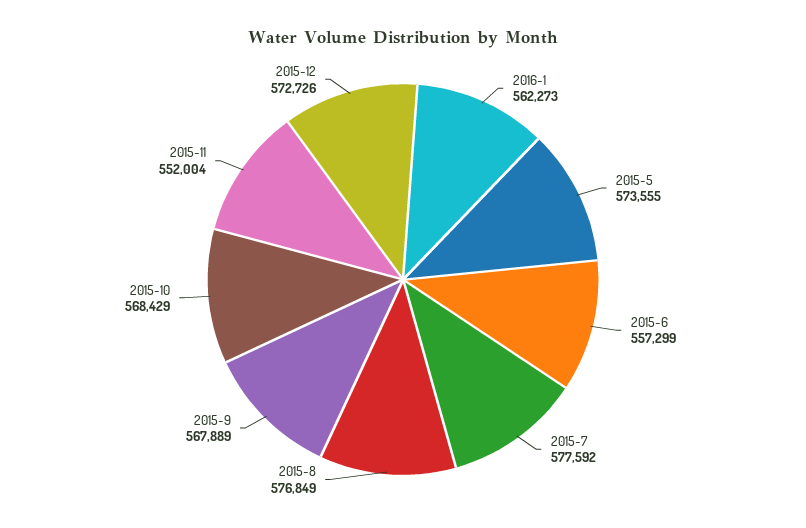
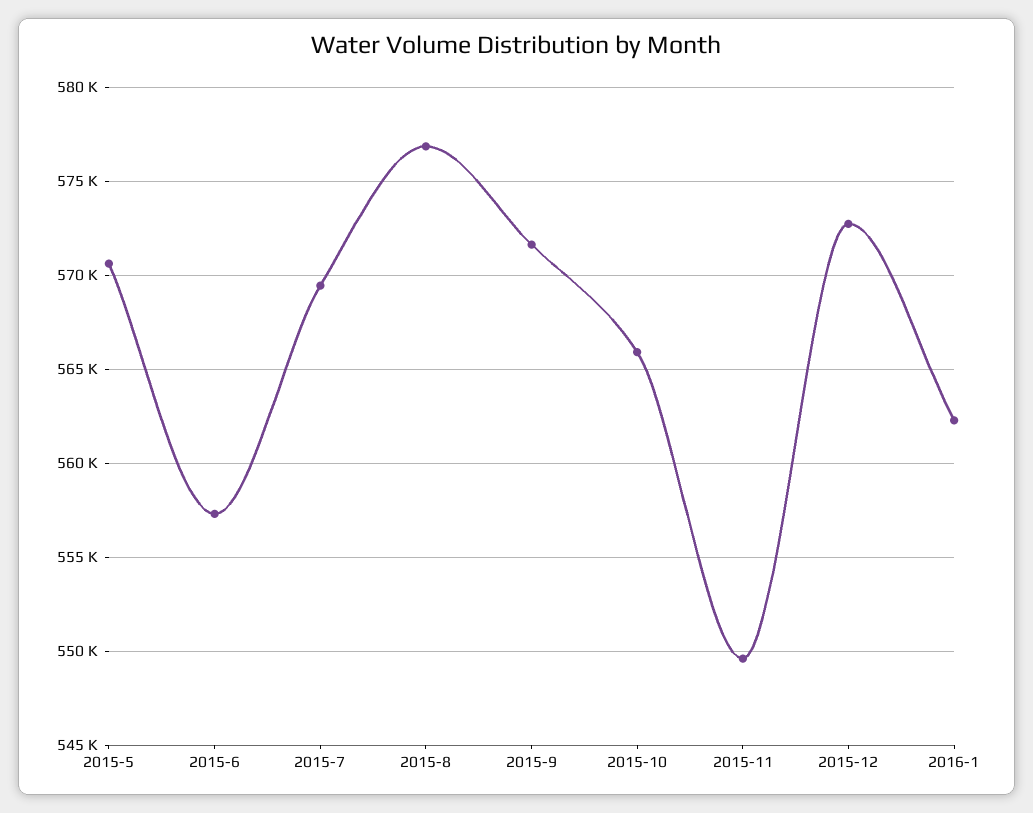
2015-5: 573555 -> 570500
2015-7: 577592 -> 569500
2015-9: 567889 -> 571500
2015-10: 568429 -> 566000
2015-11: 552004 -> 549500

